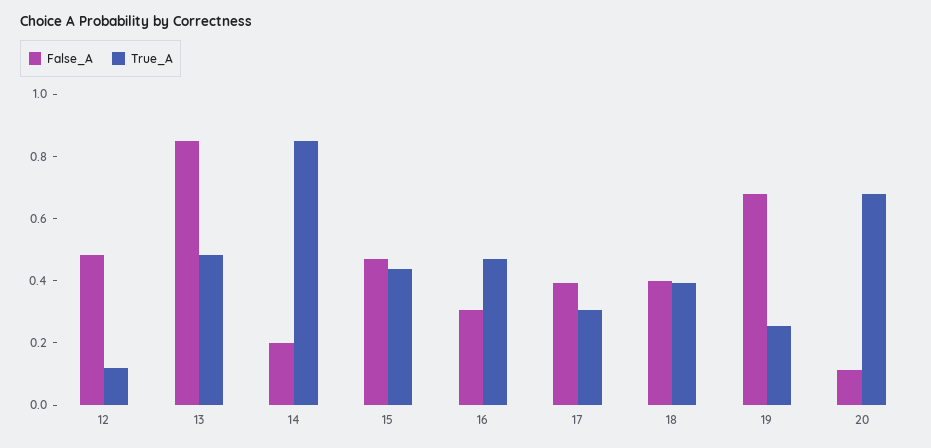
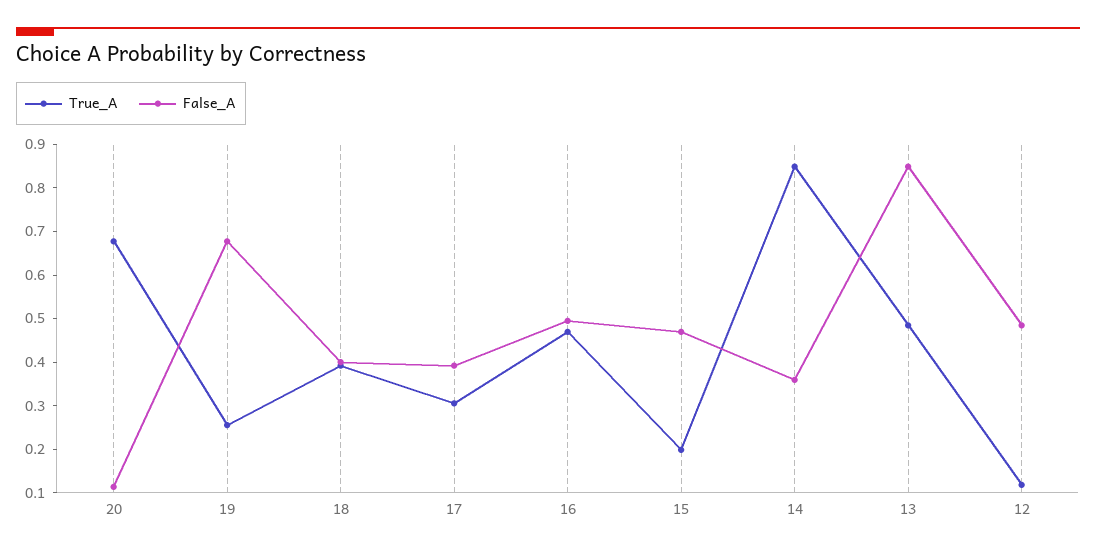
False_A, 14: 0.2 -> 0.36
True_A, 15: 0.45 -> 0.2
False_A, 16: 0.3 -> 0.5

